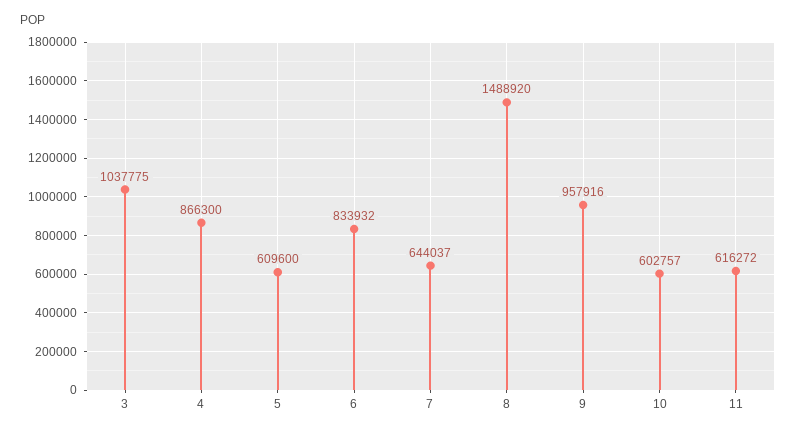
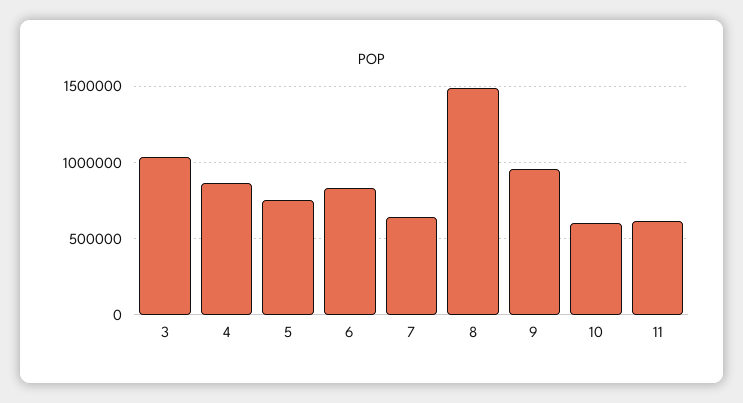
5: 609600 -> 750000

